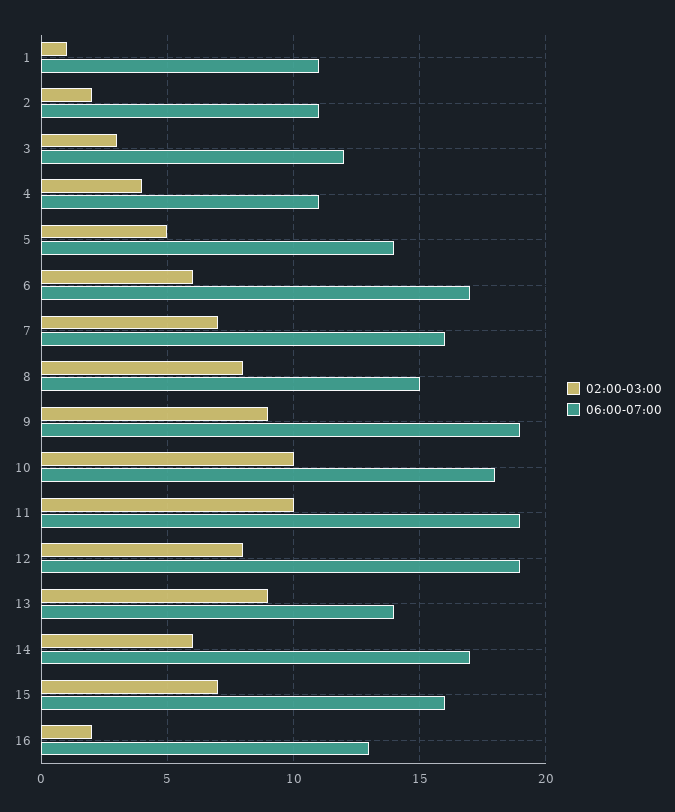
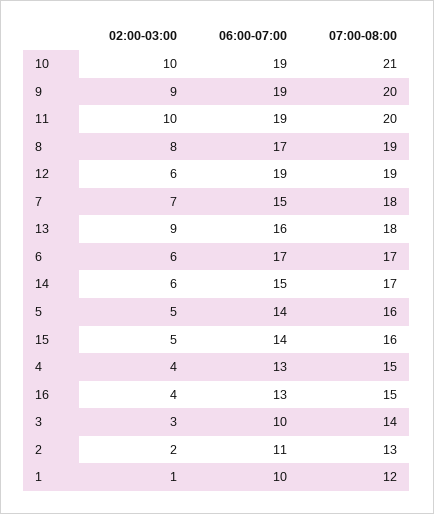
06:00-07:00, 1: 11 -> 10
06:00-07:00, 3: 12 -> 10
06:00-07:00, 4: 11 -> 13
06:00-07:00, 7: 16 -> 15
06:00-07:00, 8: 15 -> 17
06:00-07:00, 10: 18 -> 19
02:00-03:00, 12: 8 -> 6
06:00-07:00, 13: 14 -> 16
06:00-07:00, 14: 17 -> 15
02:00-03:00, 15: 7 -> 5
06:00-07:00, 15: 16 -> 14
02:00-03:00, 16: 2 -> 4
07:00-08:00, 10: none -> 21
07:00-08:00, 9: none -> 20
07:00-08:00, 11: none -> 20
07:00-08:00, 8: none -> 19
07:00-08:00, 12: none -> 19
07:00-08:00, 7: none -> 18
07:00-08:00, 13: none -> 18
07:00-08:00, 6: none -> 17
07:00-08:00, 14: none -> 17
07:00-08:00, 5: none -> 16
07:00-08:00, 15: none -> 16
07:00-08:00, 4: none -> 15
07:00-08:00, 16: none -> 15
07:00-08:00, 3: none -> 14
07:00-08:00, 2: none -> 13
07:00-08:00, 1: none -> 12

